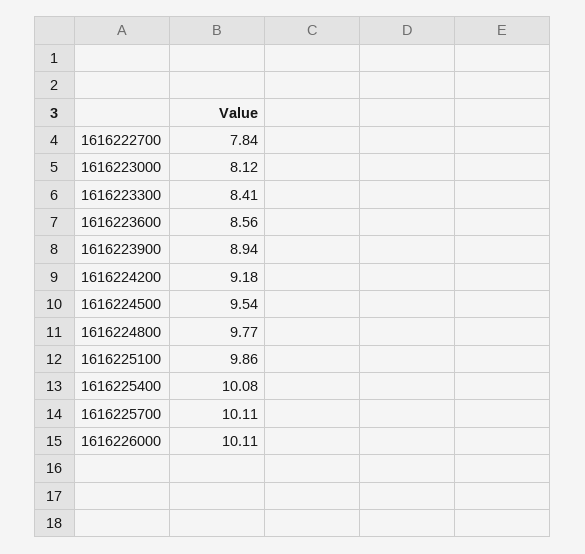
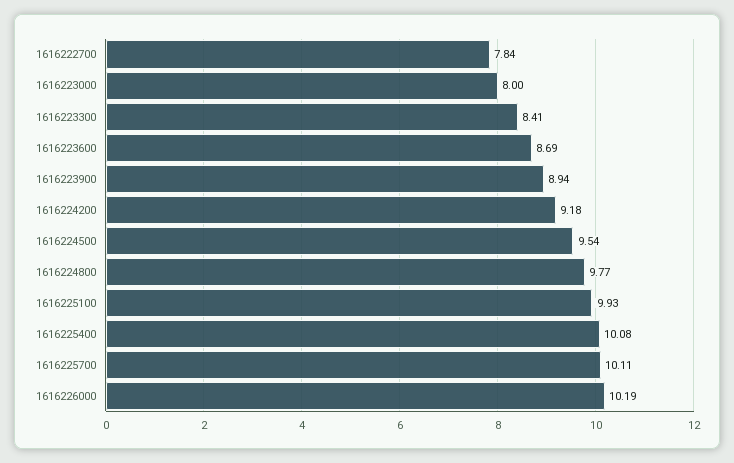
1616223000: 8.12 -> 8
1616223600: 8.56 -> 8.69
1616225100: 9.86 -> 9.93
1616226000: 10.11 -> 10.19

